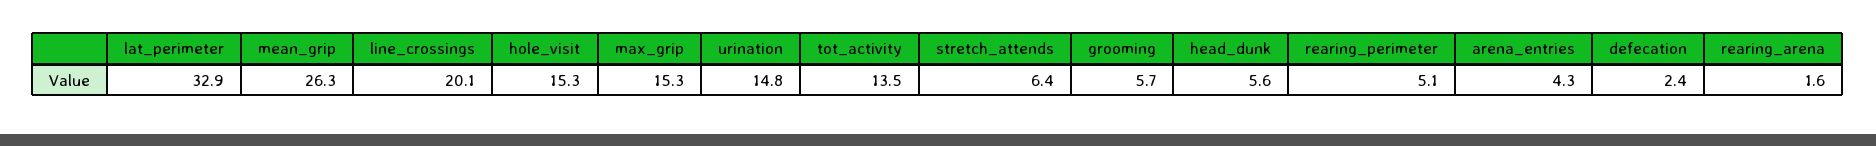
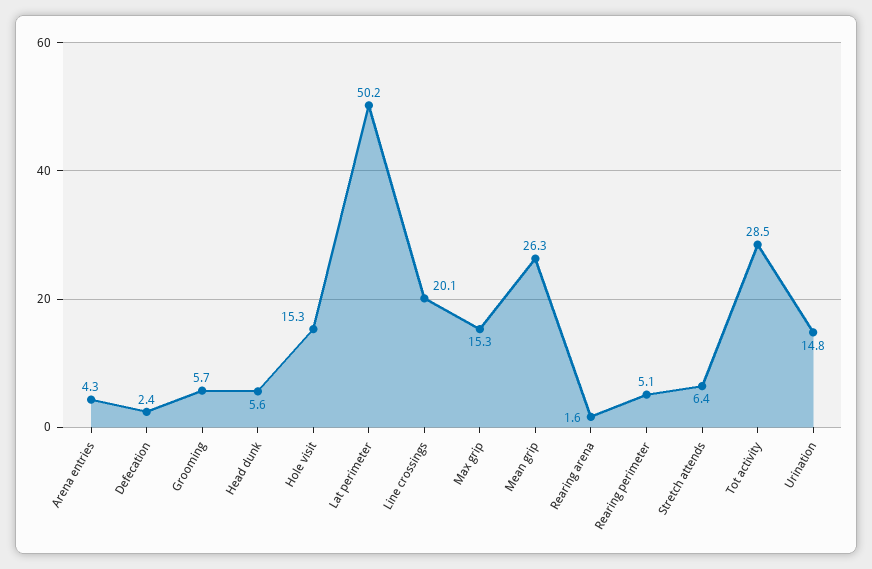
lat_perimeter: 32.9 -> 50.2
tot_activity: 13.5 -> 28.5

